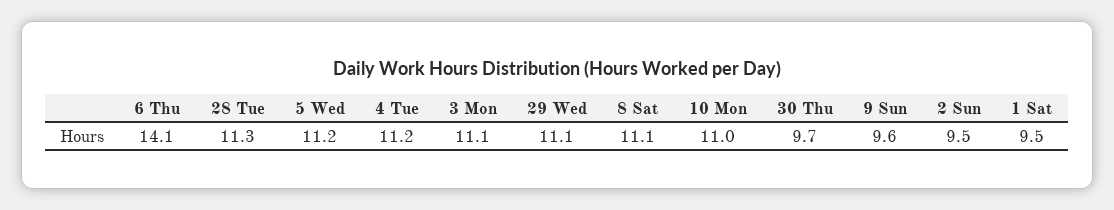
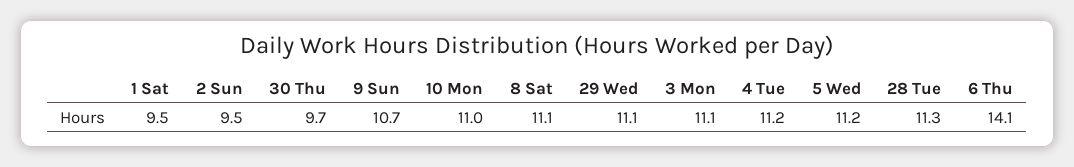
9 Sun: 9.6 -> 10.7

